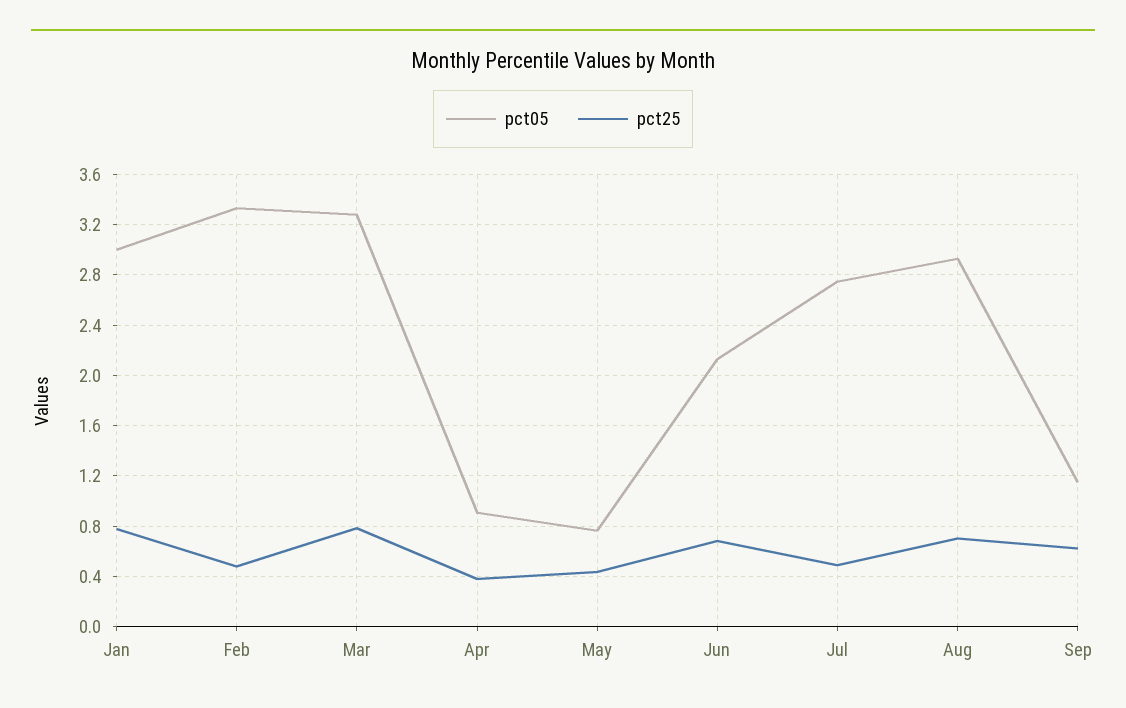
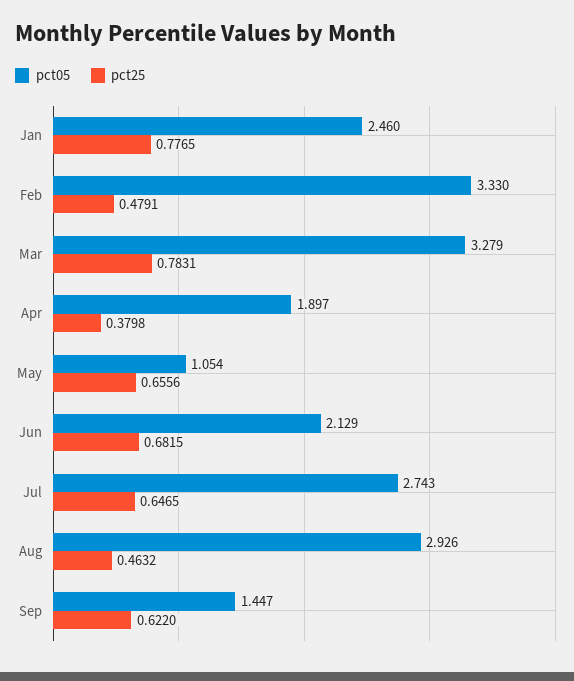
pct05, Jan: 3 -> 2.46
pct05, Apr: 0.9 -> 1.897
pct05, May: 0.75 -> 1.054
pct25, May: 0.45 -> 0.6556
pct25, Jul: 0.5 -> 0.6465
pct25, Aug: 0.7 -> 0.4632
pct05, Sep: 1.15 -> 1.447

